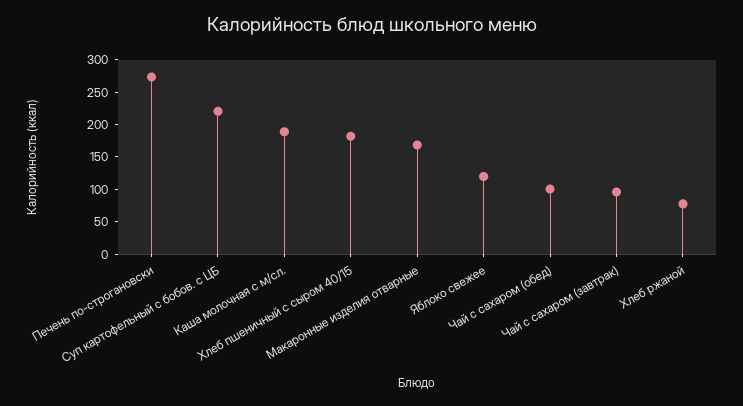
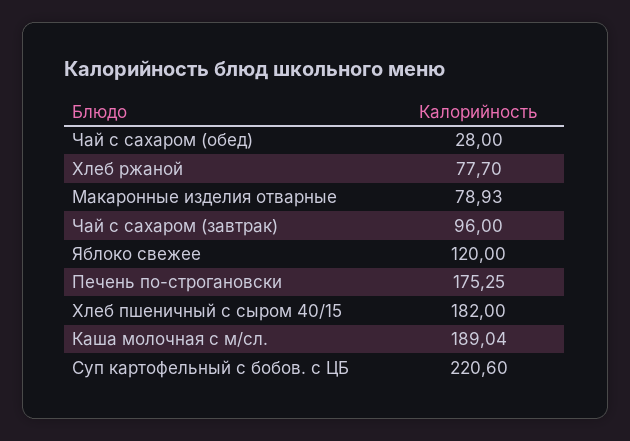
Печень по-строгановски: 275 -> 175.25
Макаронные изделия отварные: 175 -> 78.93
Чай с сахаром (обед): 100 -> 28

